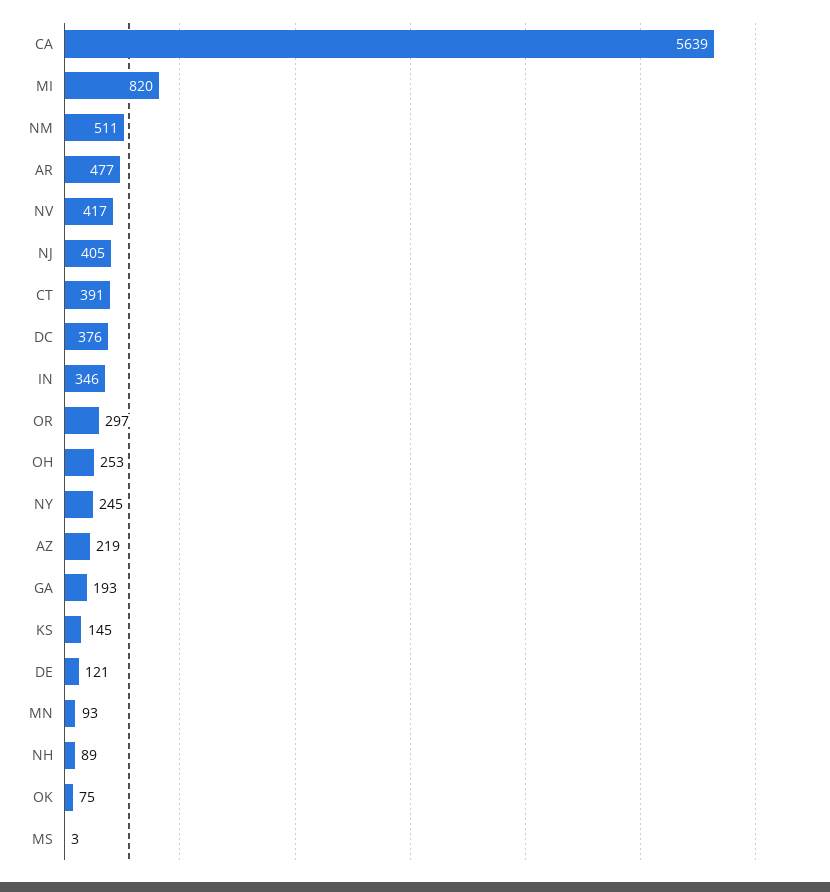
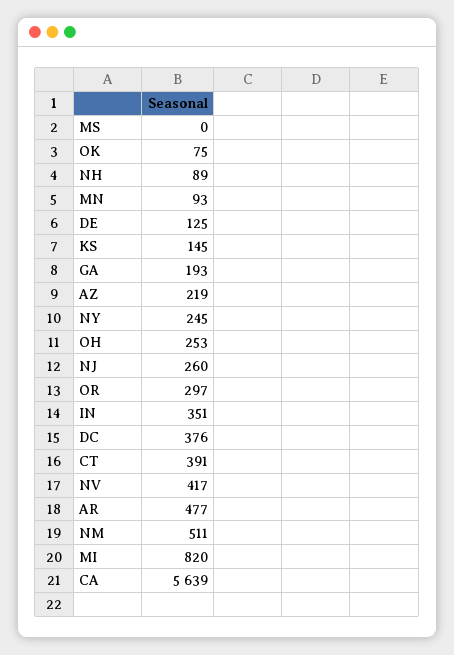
NJ: 405 -> 260
IN: 346 -> 351
DE: 121 -> 125
MS: 3 -> 0

